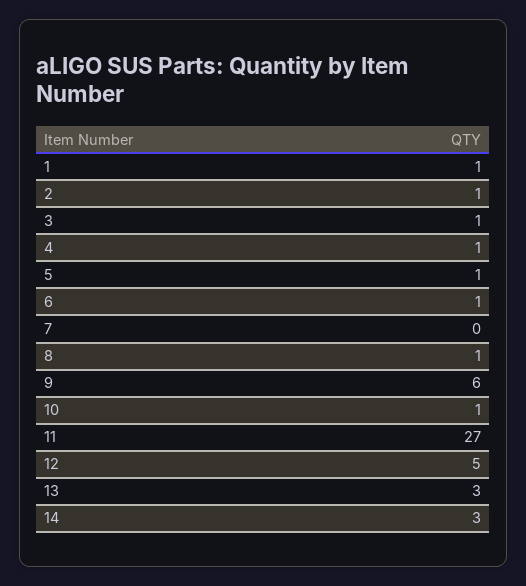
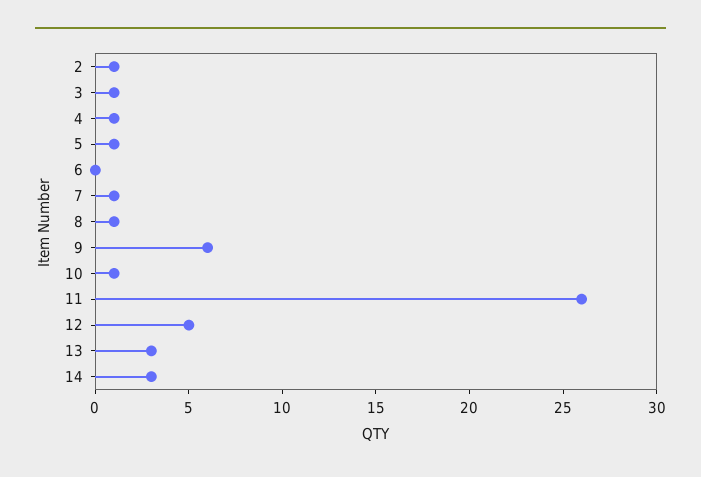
1: 1 -> none
6: 1 -> 0
7: 0 -> 1
11: 27 -> 26

